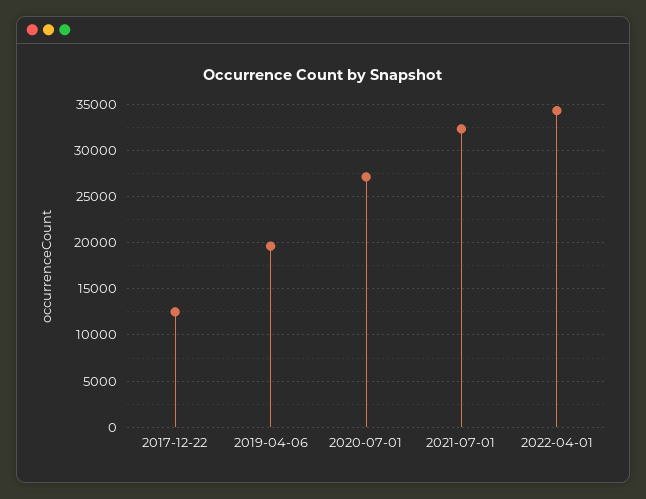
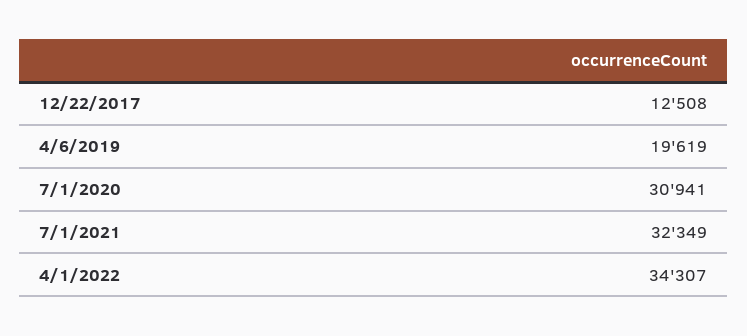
2020-07-01: 27000 -> 30941

